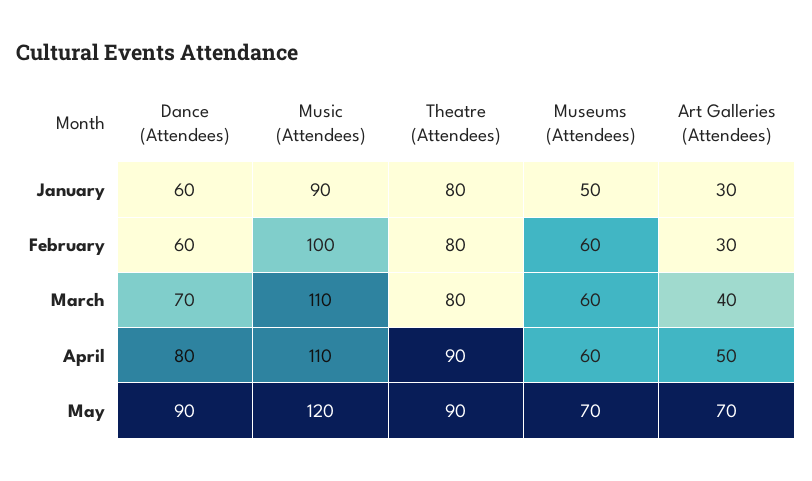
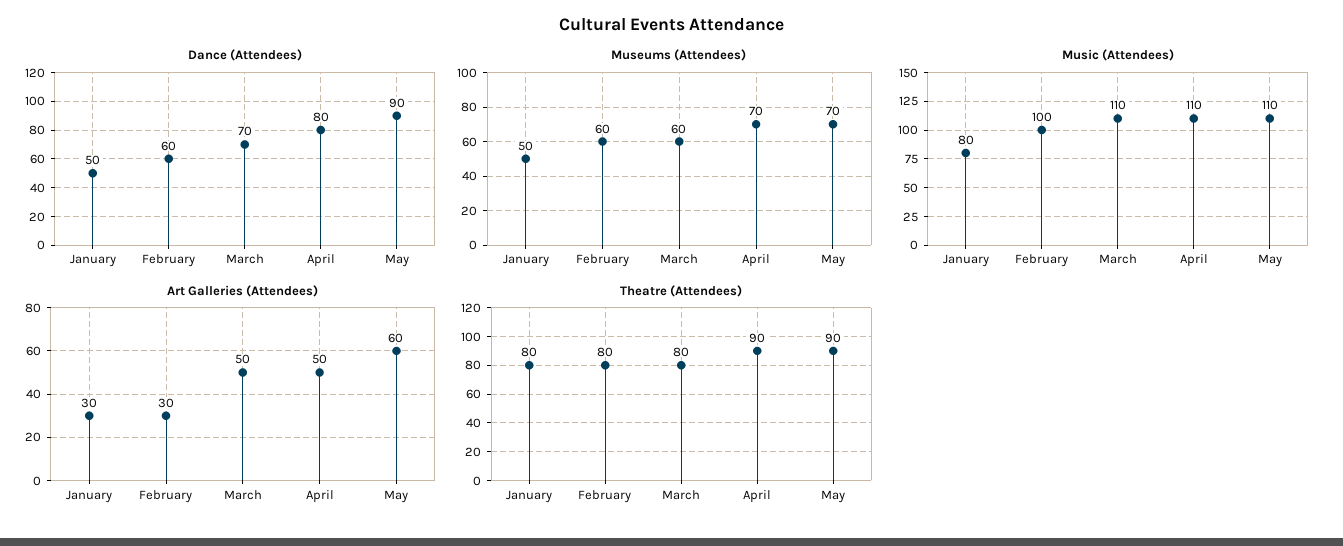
Dance (Attendees), January: 60 -> 50
Music (Attendees), January: 90 -> 80
Art Galleries (Attendees), March: 40 -> 50
Museums (Attendees), April: 60 -> 70
Music (Attendees), May: 120 -> 110
Art Galleries (Attendees), May: 70 -> 60

